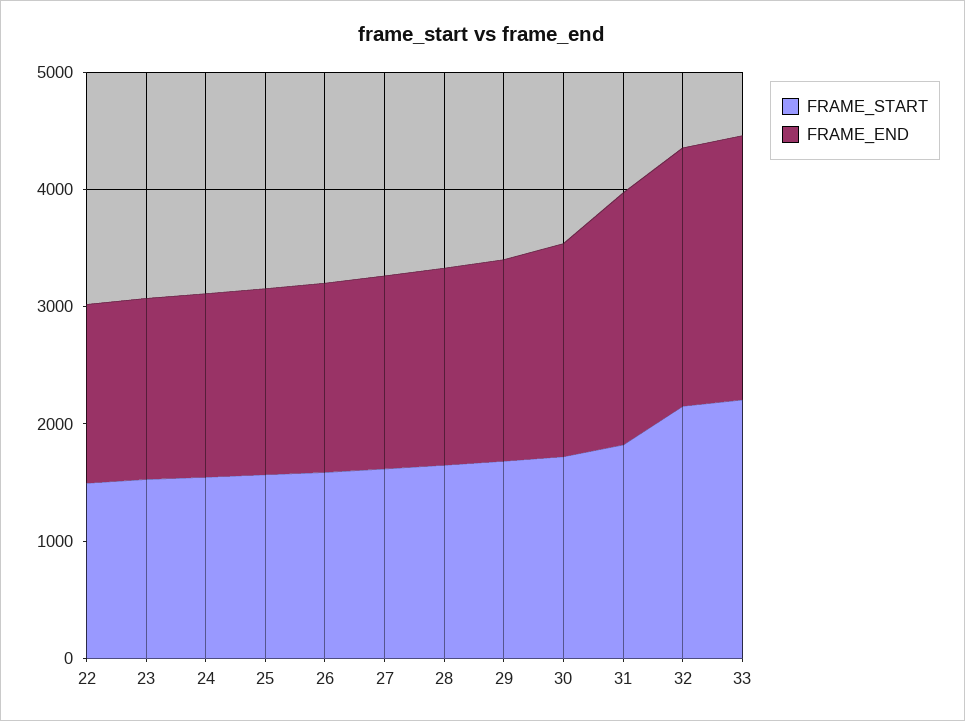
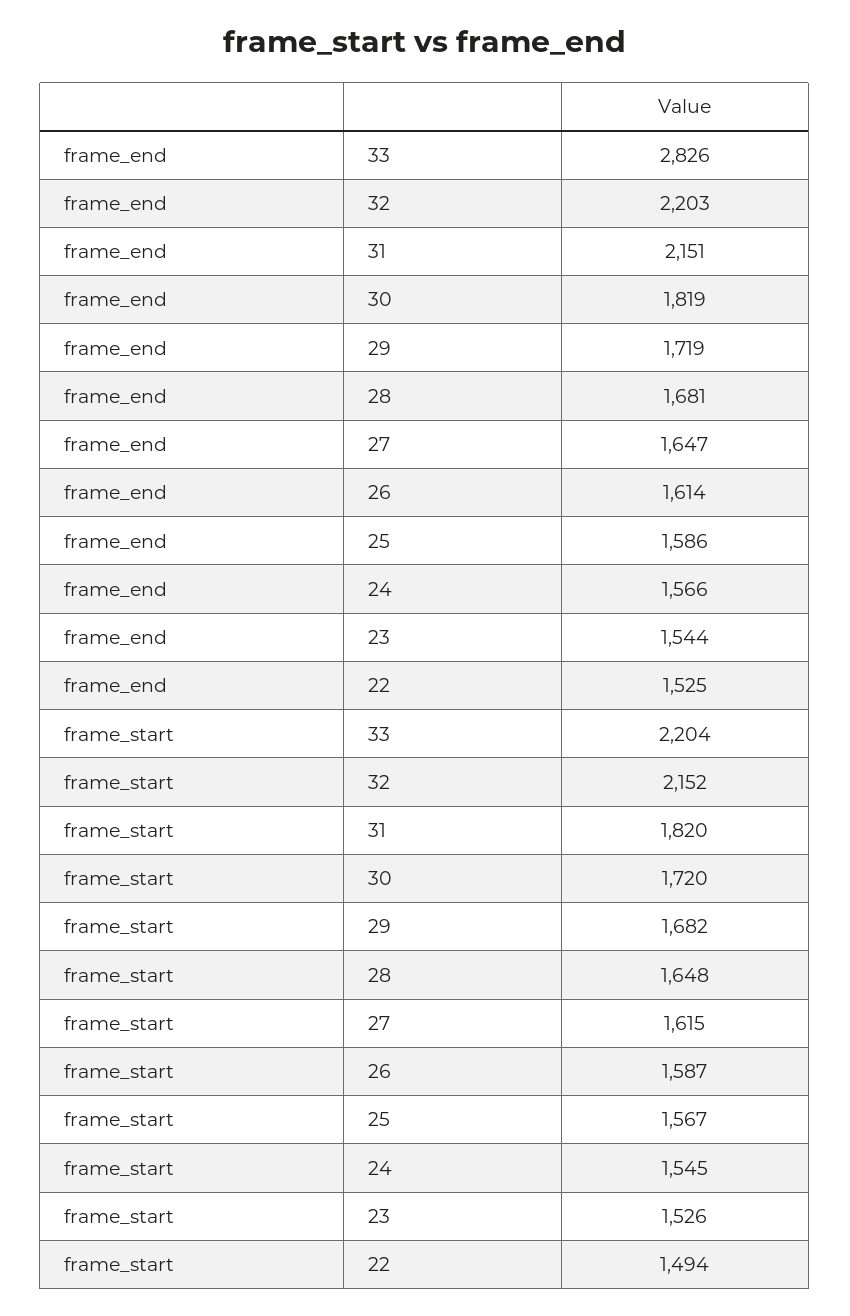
FRAME_END, 33: 2200 -> 2826

